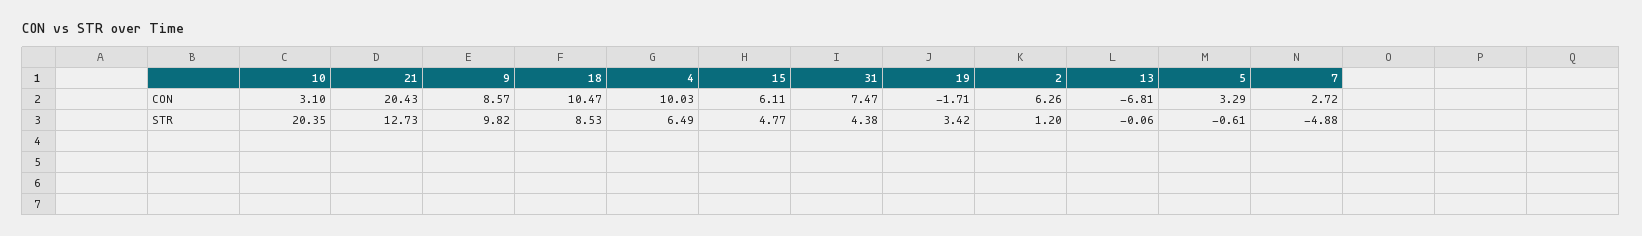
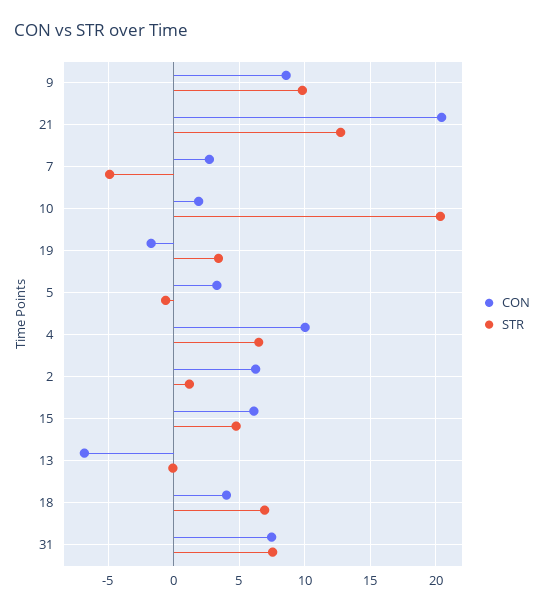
CON, 10: 3.1 -> 2
CON, 18: 10.47 -> 4
STR, 18: 8.53 -> 7
STR, 31: 4.38 -> 7.5

